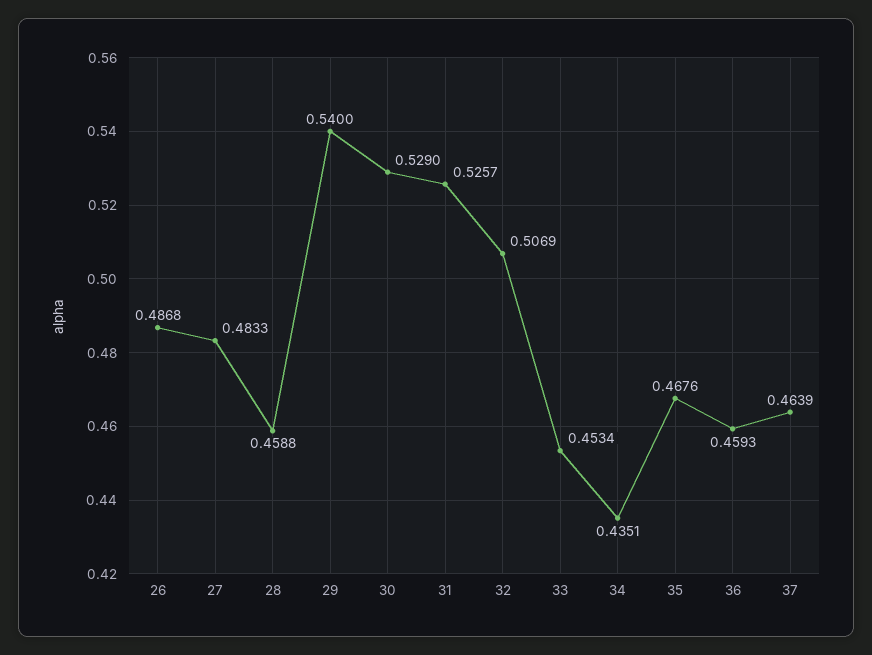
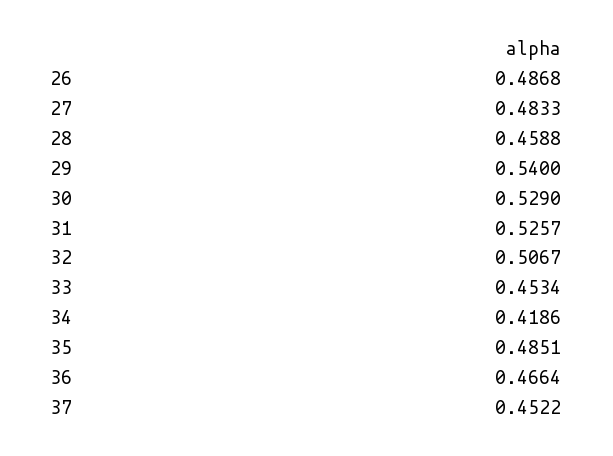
32: 0.5069 -> 0.5067
34: 0.4351 -> 0.4186
35: 0.4676 -> 0.4851
36: 0.4593 -> 0.4664
37: 0.4639 -> 0.4522

